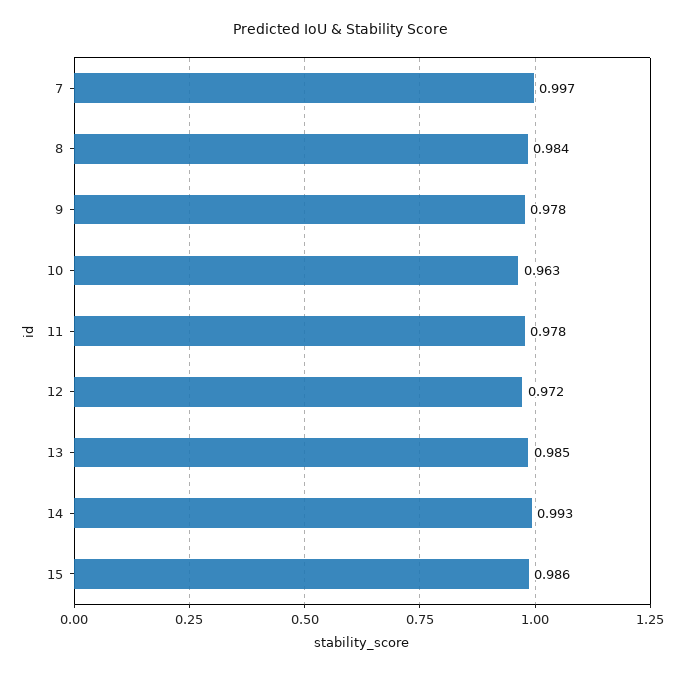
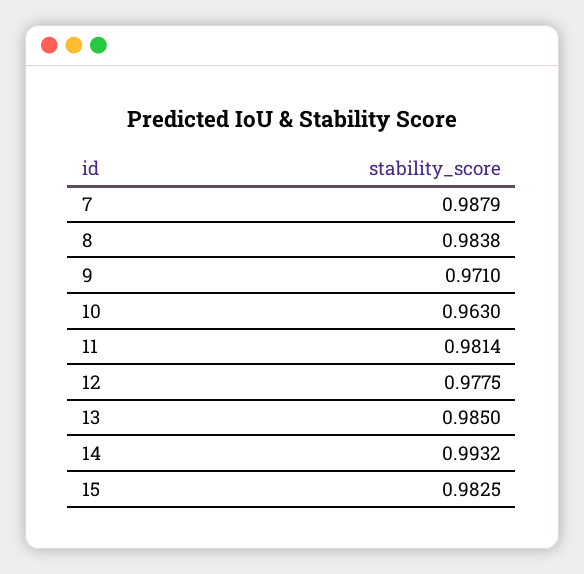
7: 0.997 -> 0.9879
9: 0.978 -> 0.971
11: 0.978 -> 0.9814
12: 0.972 -> 0.9775
15: 0.986 -> 0.9825

